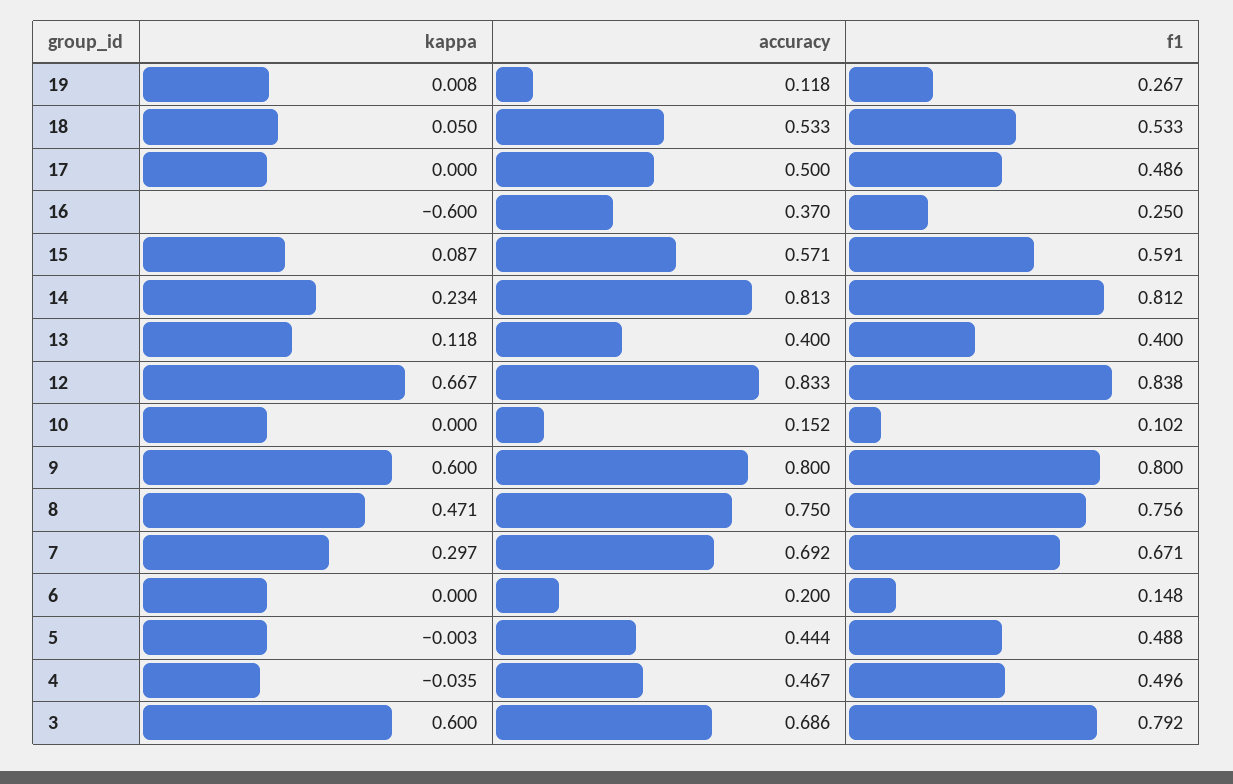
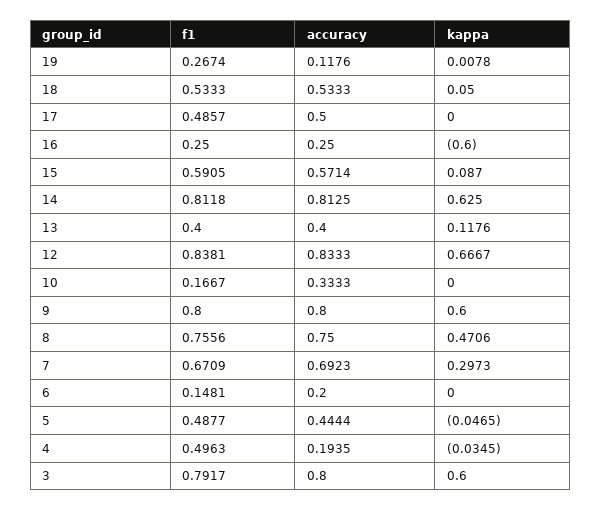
accuracy, 16: 0.37 -> 0.25
kappa, 14: 0.234 -> 0.625
accuracy, 10: 0.152 -> 0.3333
f1, 10: 0.102 -> 0.1667
kappa, 5: -0.003 -> -0.0465
accuracy, 4: 0.467 -> 0.1935
accuracy, 3: 0.686 -> 0.8

